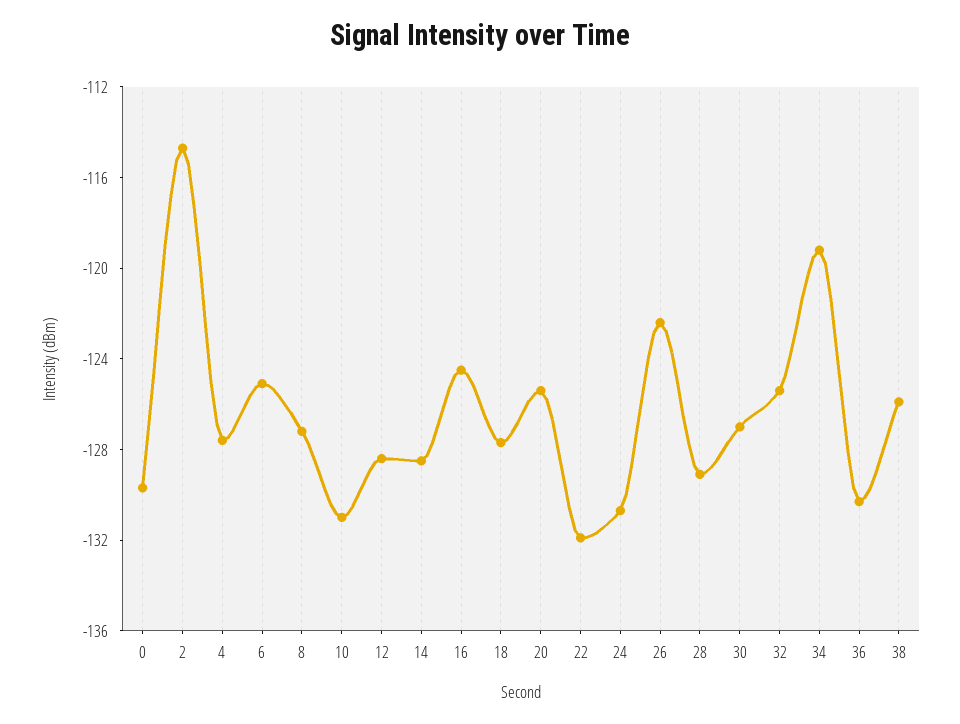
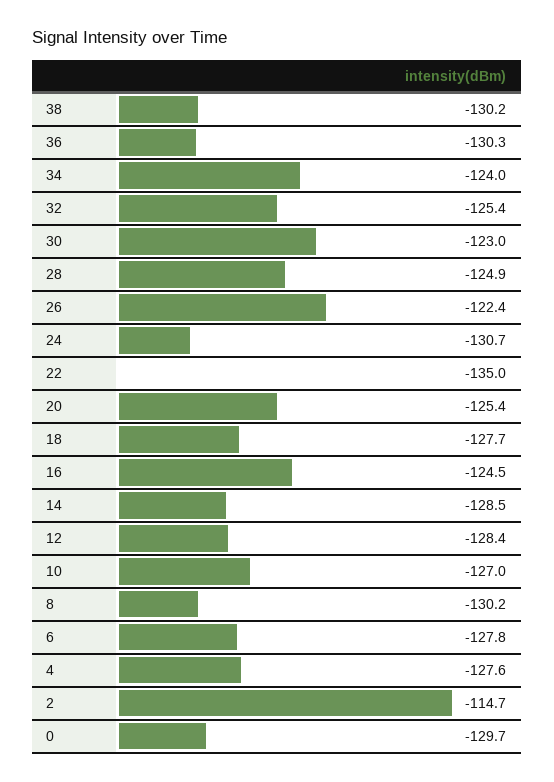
6: -125 -> -127.8
8: -127 -> -130.2
10: -131 -> -127
22: -132 -> -135
28: -129 -> -124.9
30: -127 -> -123
34: -119 -> -124
38: -126 -> -130.2

